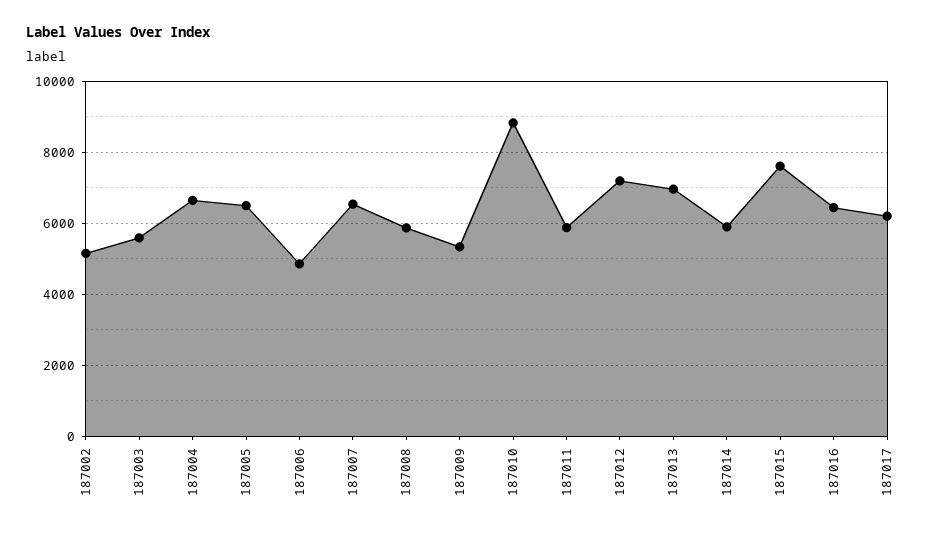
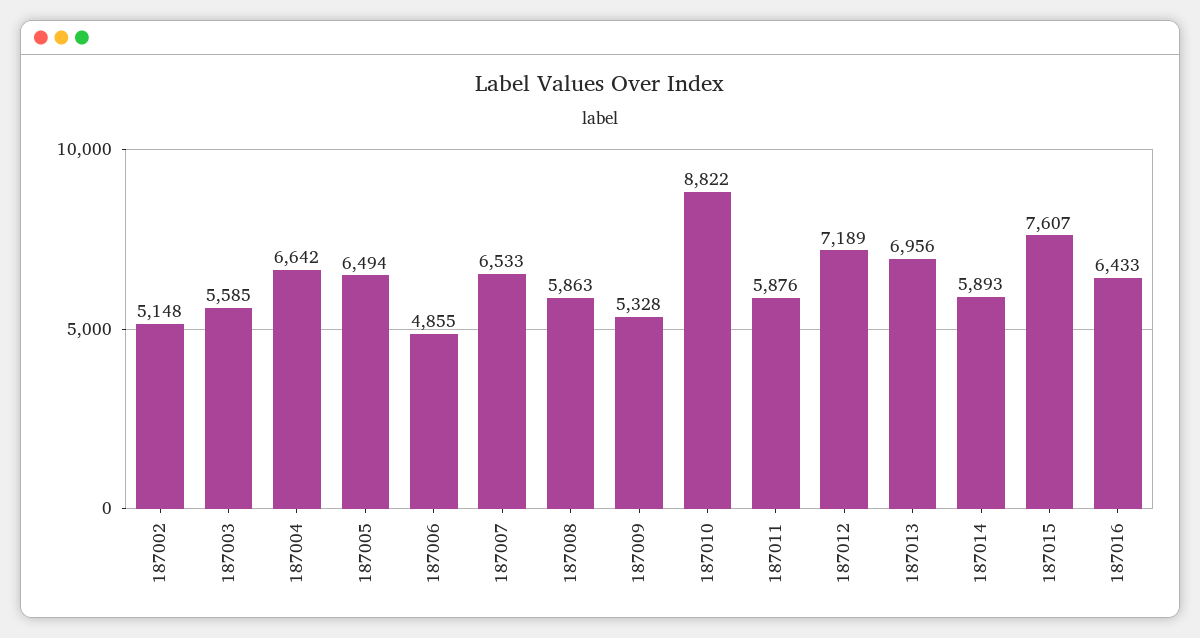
187017: 6200 -> none

